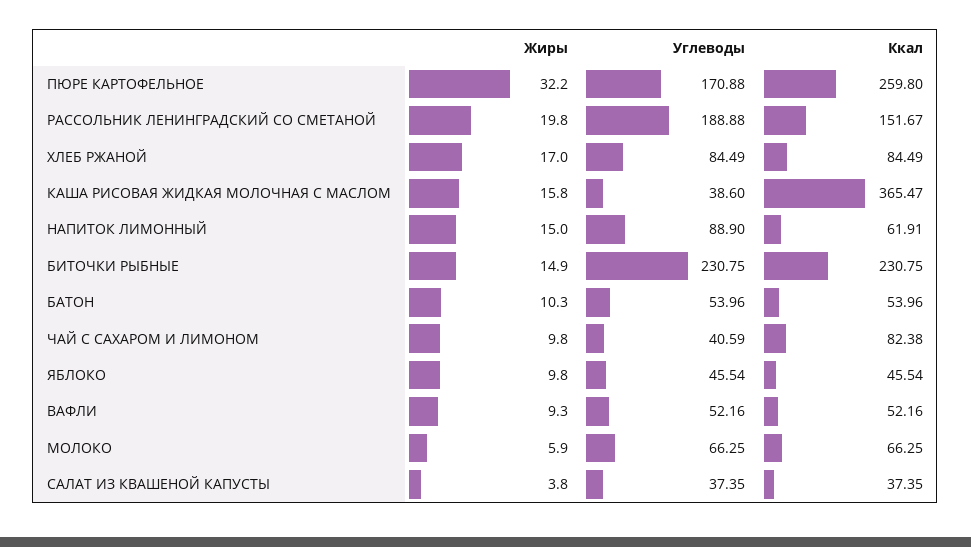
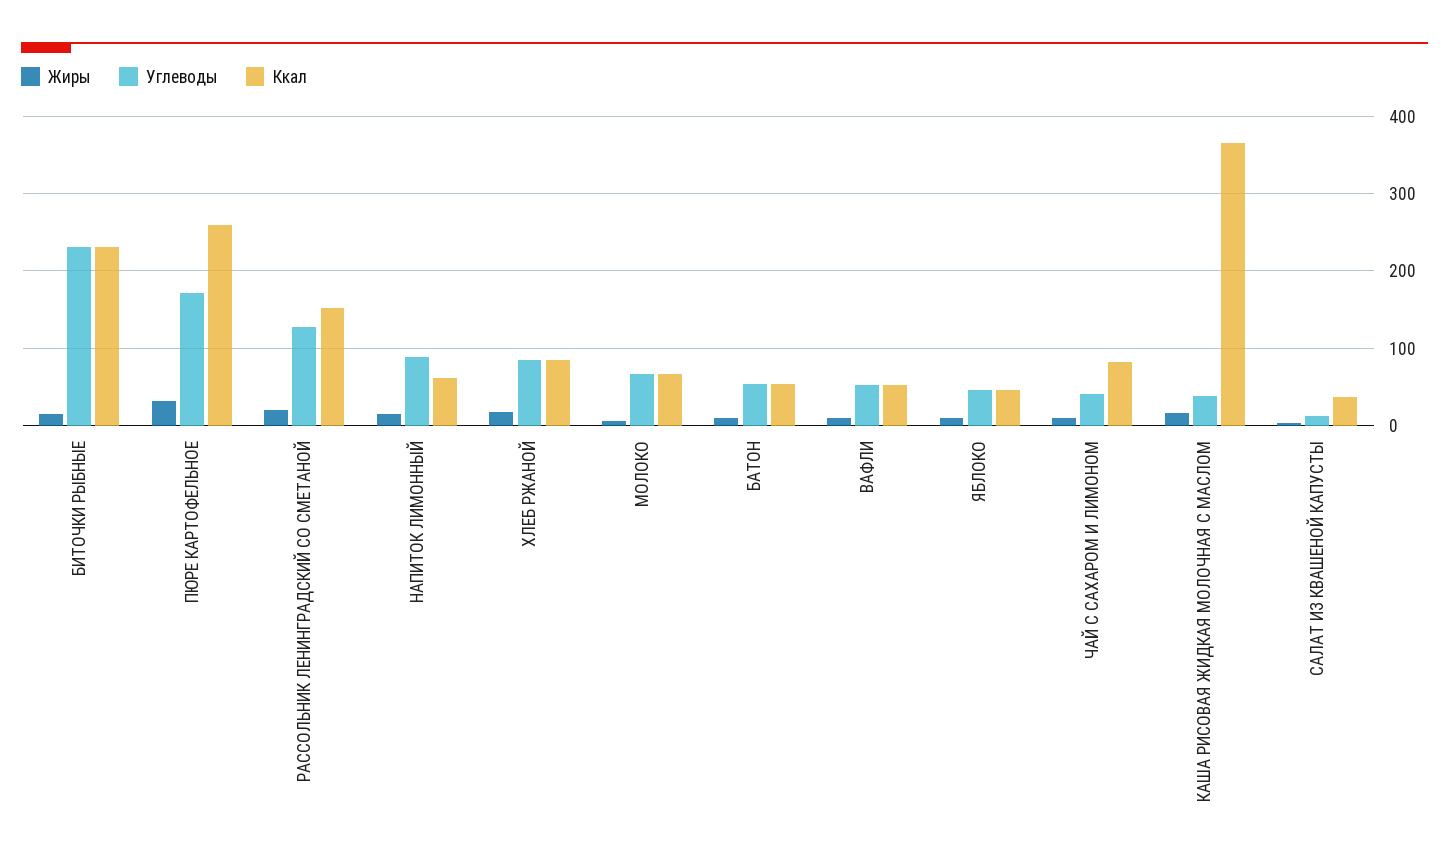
Углеводы, РАССОЛЬНИК ЛЕНИНГРАДСКИЙ СО СМЕТАНОЙ: 188.88 -> 130
Углеводы, САЛАТ ИЗ КВАШЕНОЙ КАПУСТЫ: 37.35 -> 10

